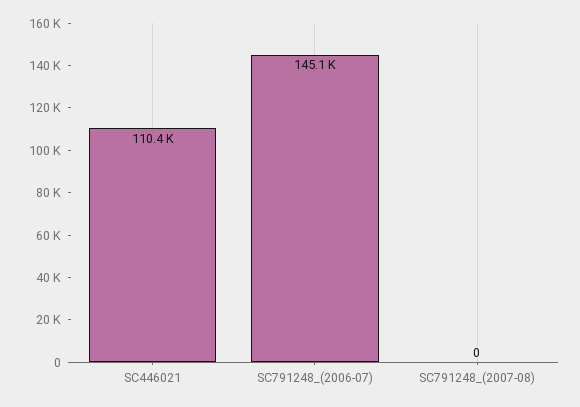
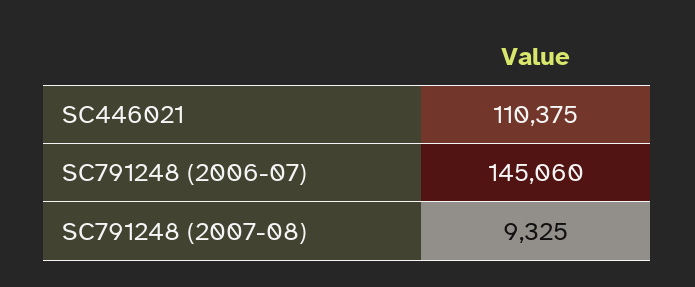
SC791248_(2007-08): 0 -> 9325

